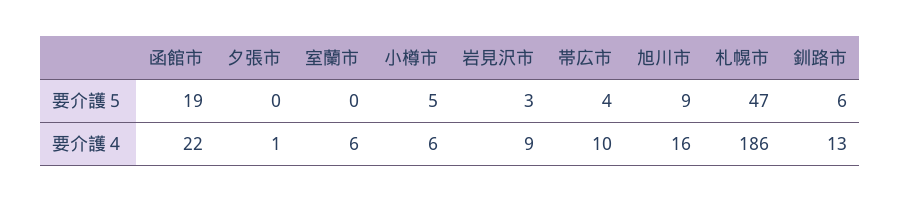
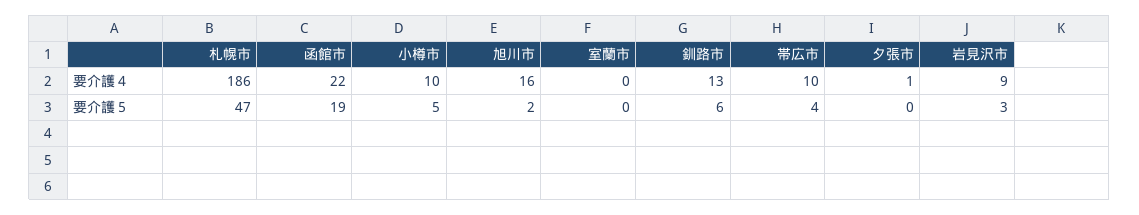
旭川市, 要介護５: 9 -> 2
室蘭市, 要介護４: 6 -> 0
小樽市, 要介護４: 6 -> 10

